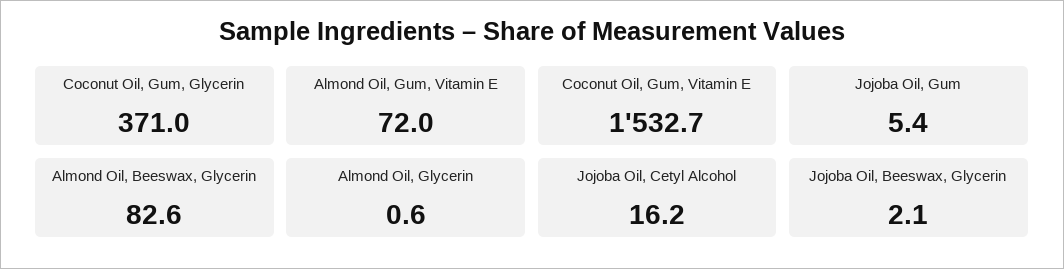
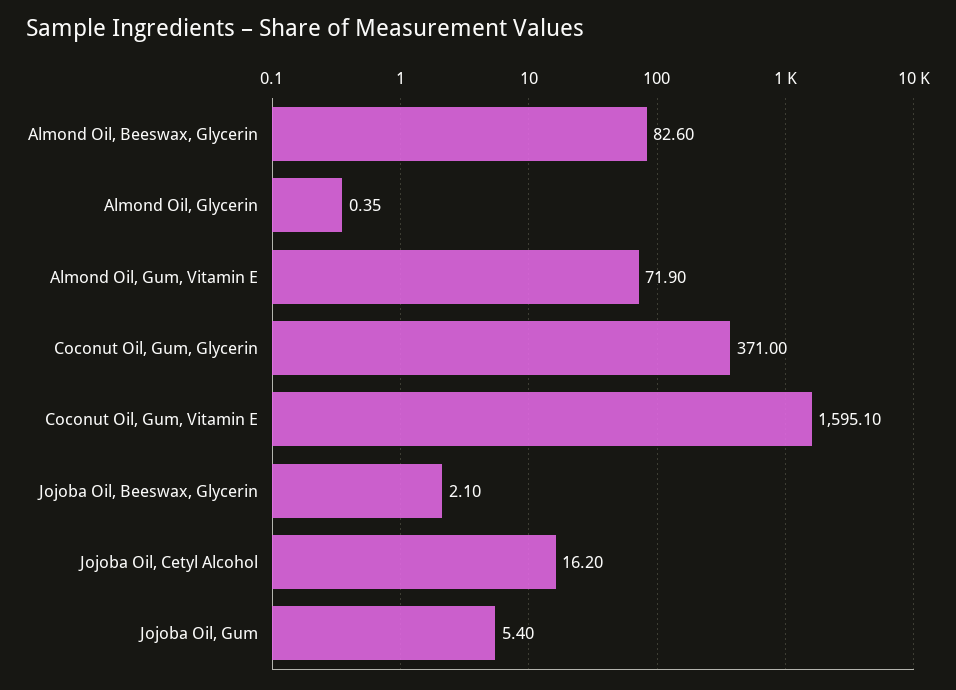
Almond Oil, Gum, Vitamin E: 72 -> 71.9
Coconut Oil, Gum, Vitamin E: 1532.7 -> 1595.1
Almond Oil, Glycerin: 0.6 -> 0.35

